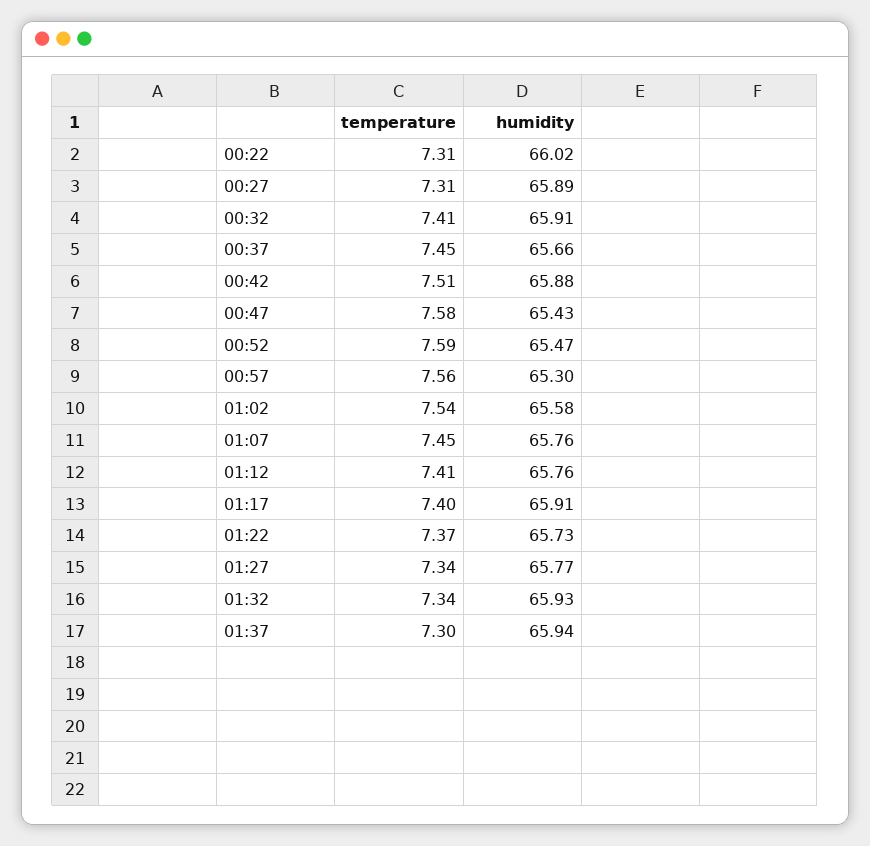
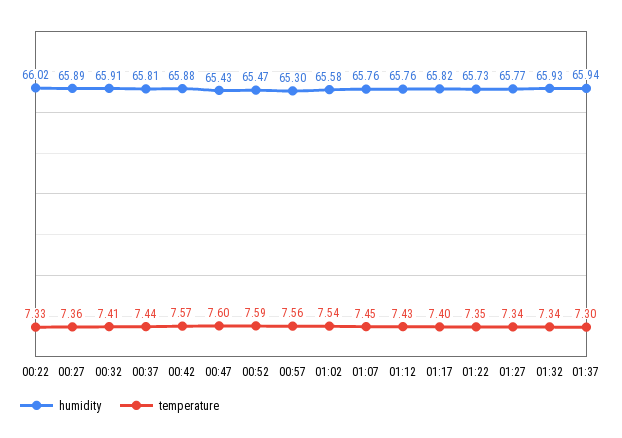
temperature, 00:22: 7.31 -> 7.33
temperature, 00:27: 7.31 -> 7.36
temperature, 00:37: 7.45 -> 7.44
humidity, 00:37: 65.66 -> 65.81
temperature, 00:42: 7.51 -> 7.57
temperature, 00:47: 7.58 -> 7.6
temperature, 01:12: 7.41 -> 7.43
humidity, 01:17: 65.91 -> 65.82
temperature, 01:22: 7.37 -> 7.35

